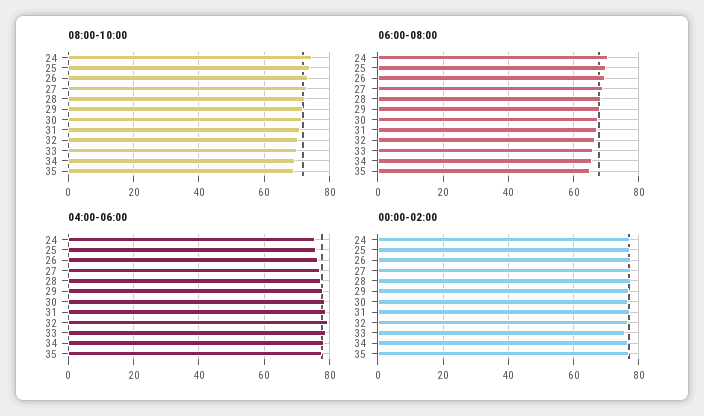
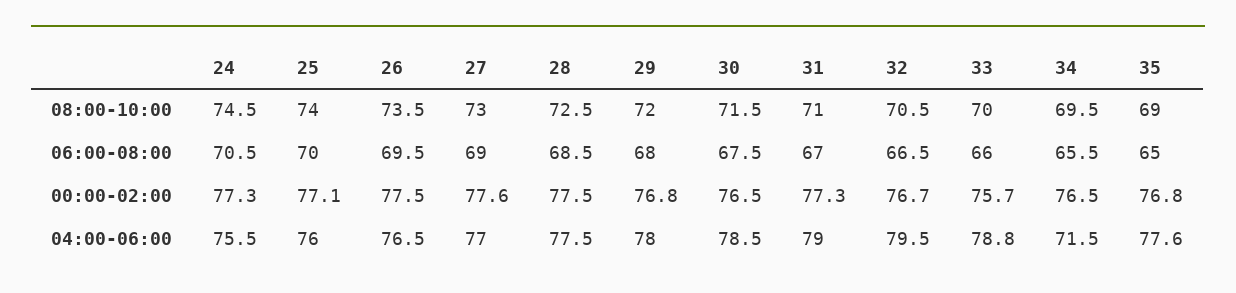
04:00-06:00, 34: 78 -> 71.5

